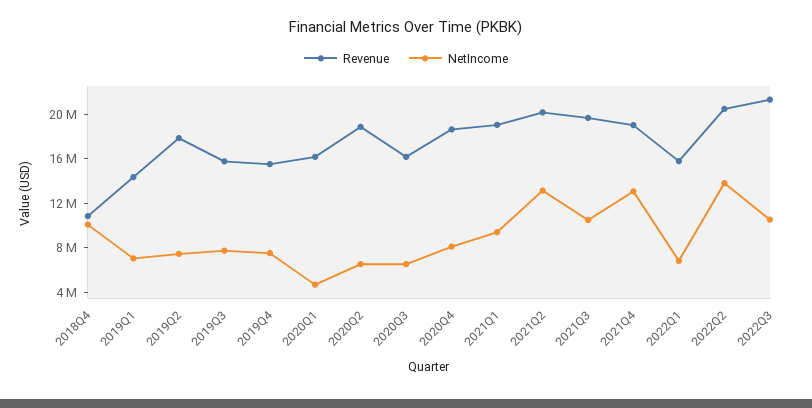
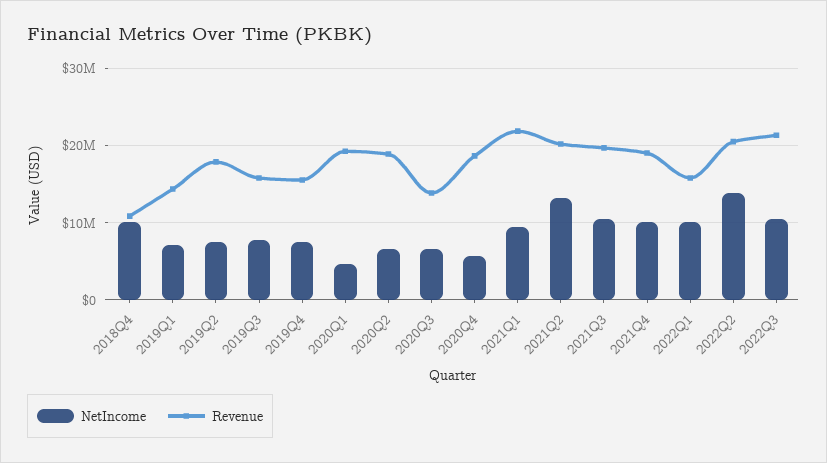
Revenue, 2020Q1: 16000000 -> 19000000
Revenue, 2020Q3: 16000000 -> 14000000
NetIncome, 2020Q4: 8000000 -> 6000000
Revenue, 2021Q1: 19000000 -> 22000000
NetIncome, 2021Q4: 13000000 -> 10000000
NetIncome, 2022Q1: 7000000 -> 10000000

